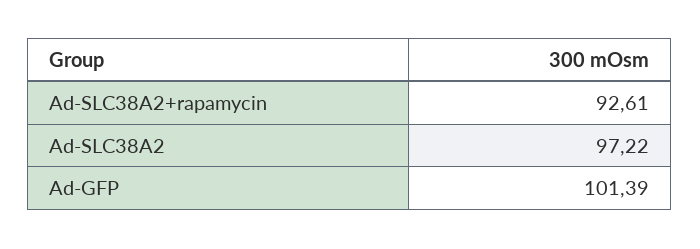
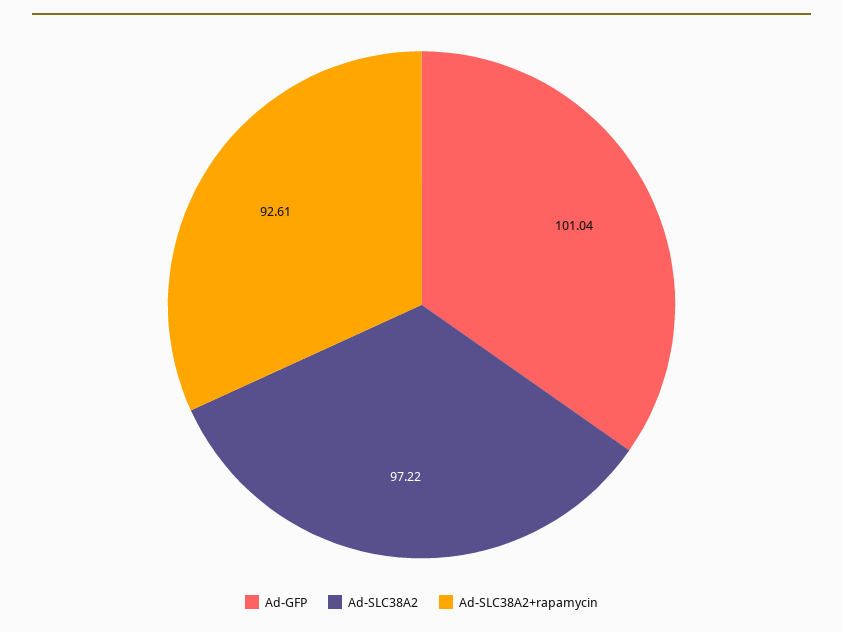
Ad-GFP: 101.39 -> 101.04

